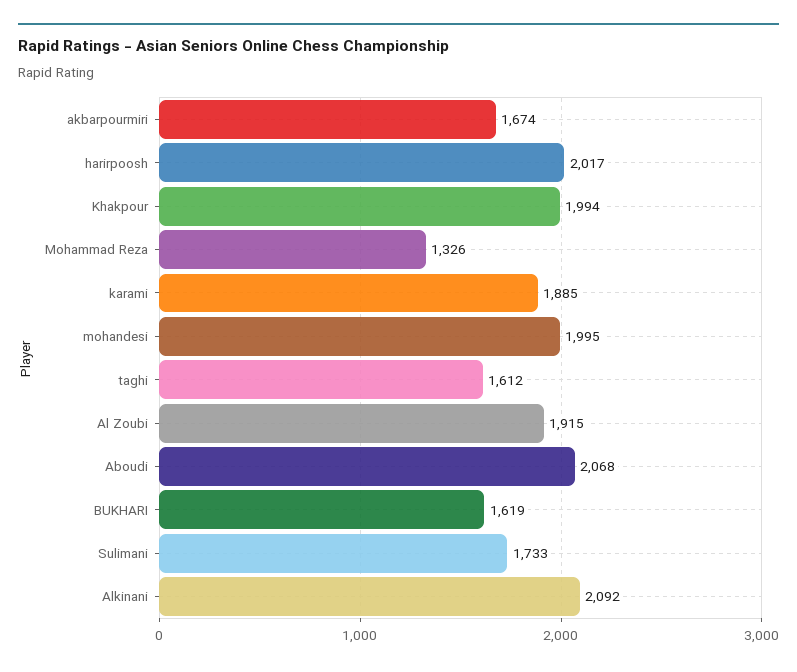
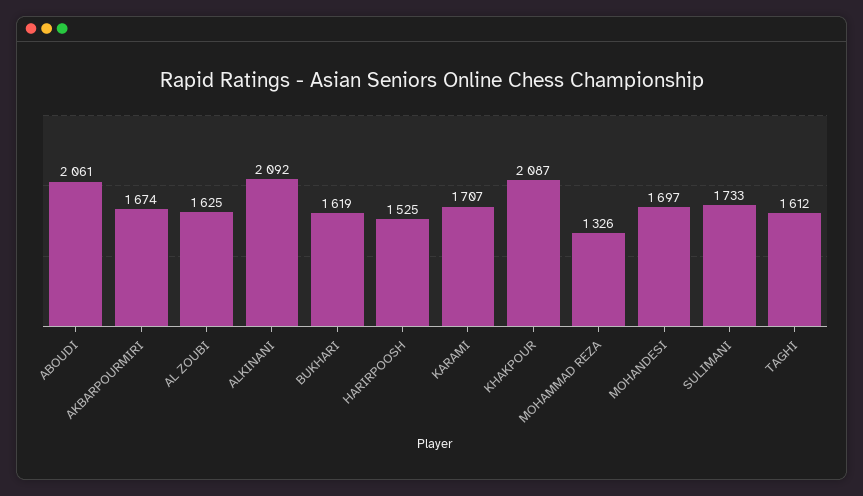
harirpoosh: 2017 -> 1525
Khakpour: 1994 -> 2087
karami: 1885 -> 1707
mohandesi: 1995 -> 1697
Al Zoubi: 1915 -> 1625
Aboudi: 2068 -> 2061

